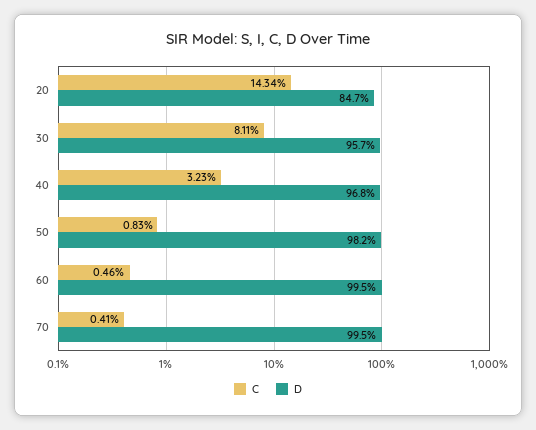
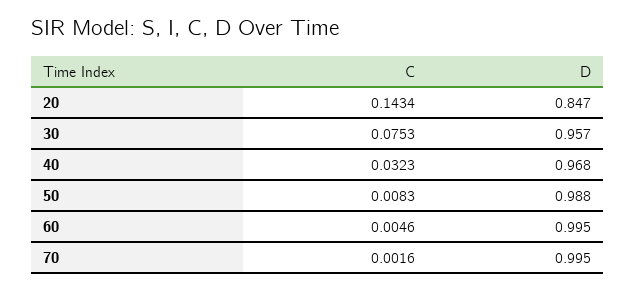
C, 30: 0.0811 -> 0.0753
D, 50: 0.982 -> 0.988
C, 70: 0.0041 -> 0.0016

